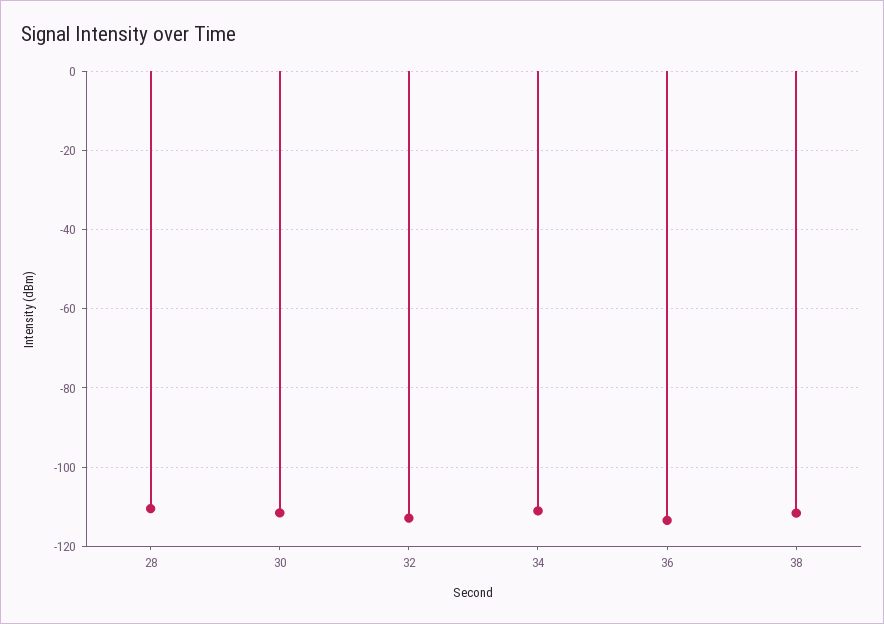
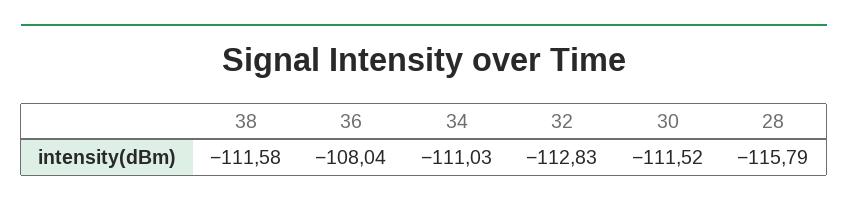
28: -110 -> -115.79
36: -114 -> -108.04

